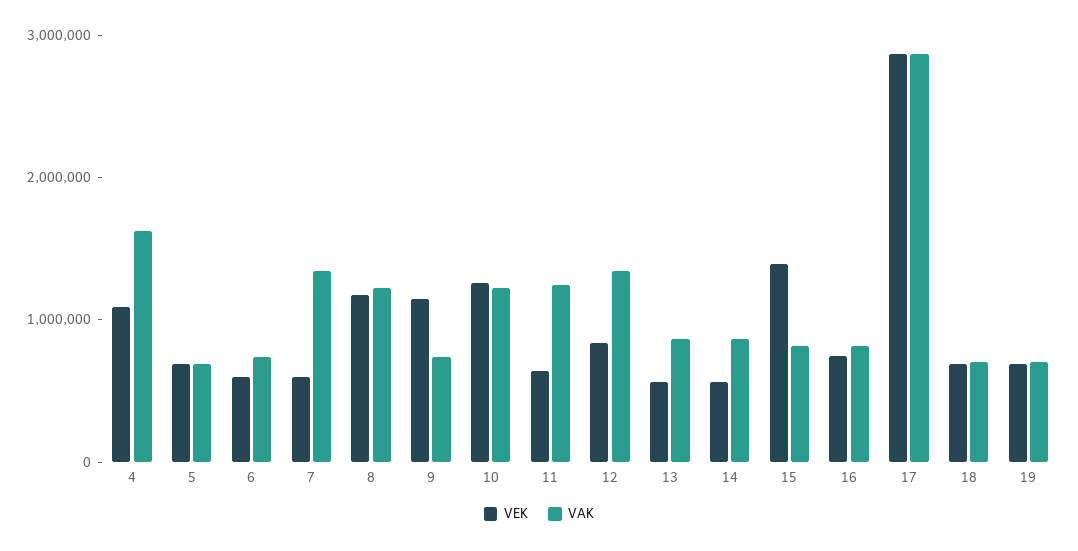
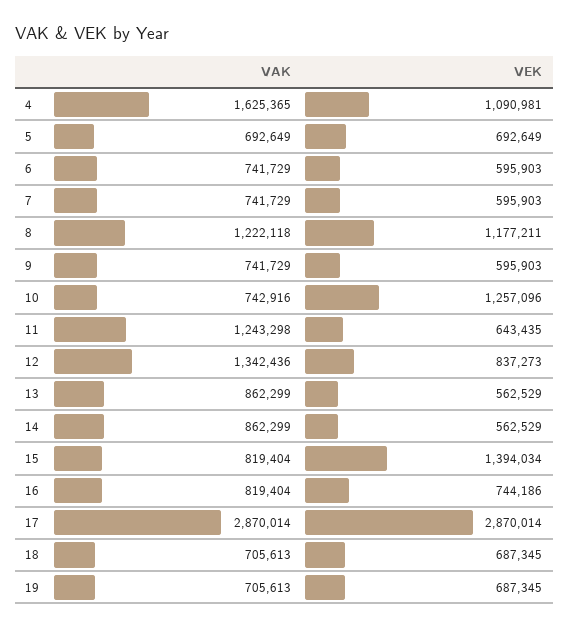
VAK, 7: 1400000 -> 741729
VEK, 9: 1200000 -> 595903
VAK, 10: 1200000 -> 742916

